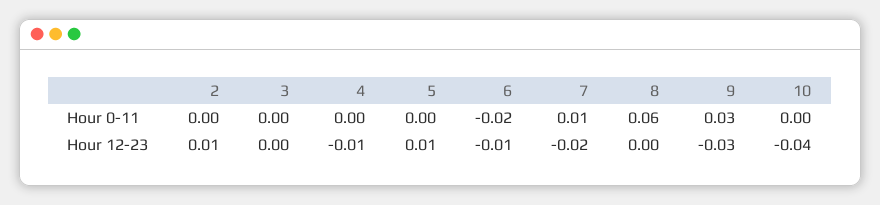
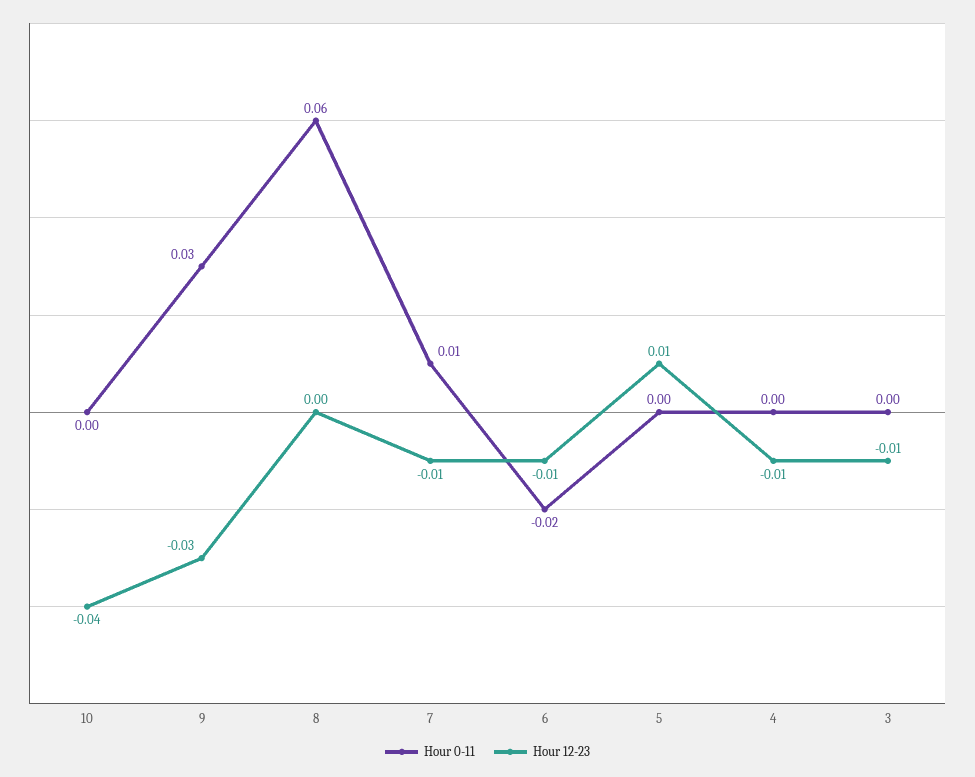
Hour 0-11, 2: 0 -> none
Hour 12-23, 2: 0.01 -> none
Hour 12-23, 3: 0 -> -0.01
Hour 12-23, 7: -0.02 -> -0.01

